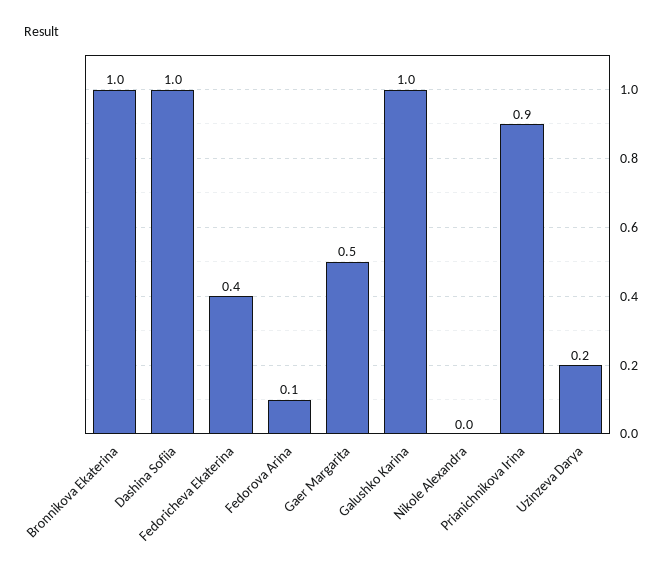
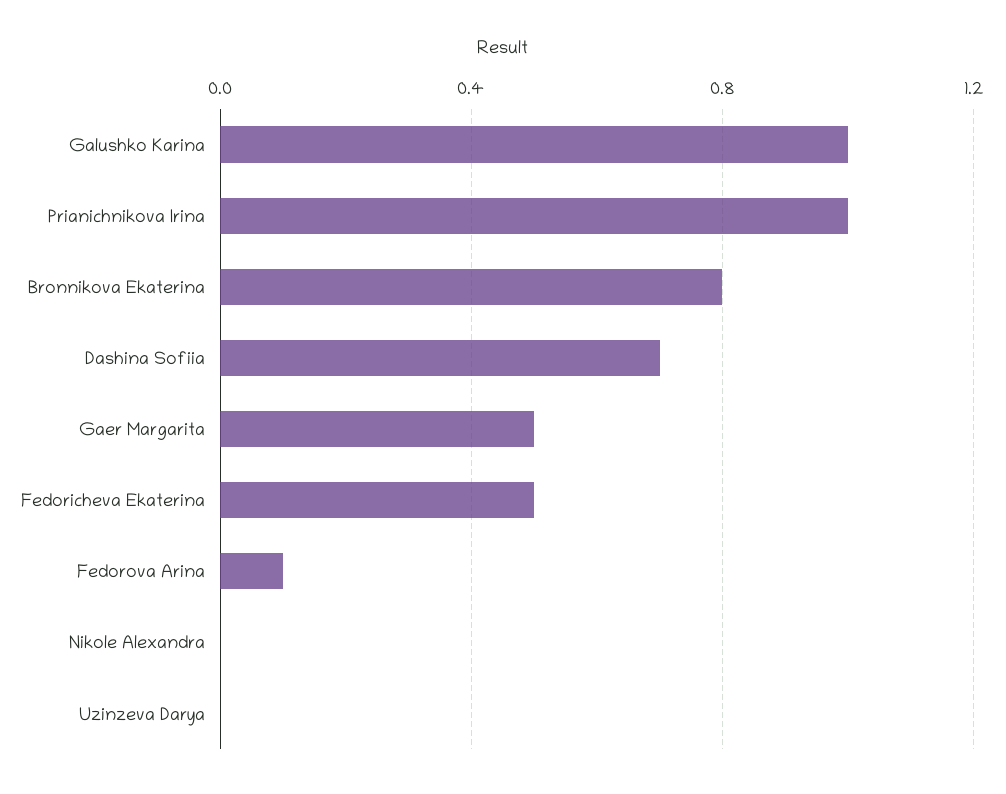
Bronnikova Ekaterina: 1 -> 0.8
Dashina Sofiia: 1 -> 0.7
Fedoricheva Ekaterina: 0.4 -> 0.5
Prianichnikova Irina: 0.9 -> 1
Uzinzeva Darya: 0.2 -> 0

